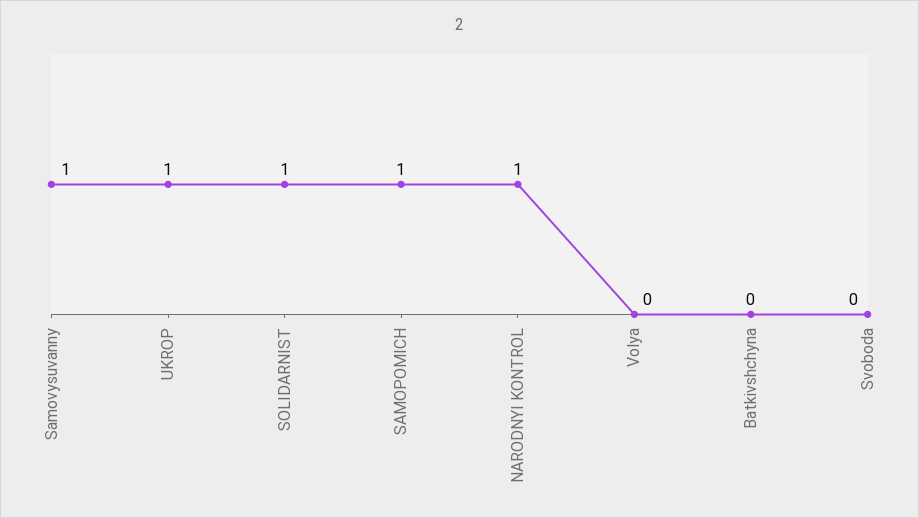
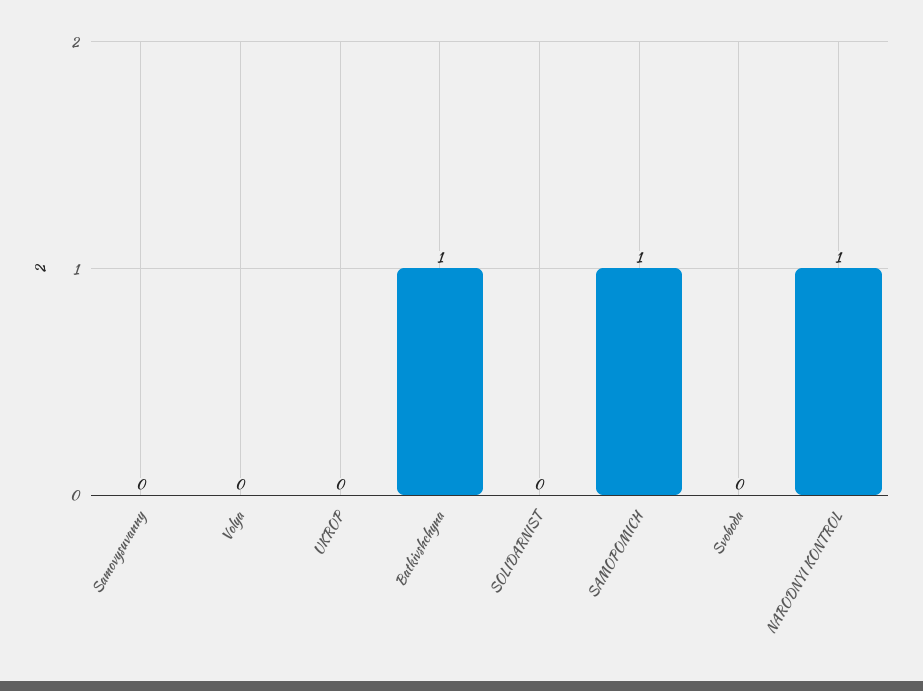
Samovysuvanny: 1 -> 0
UKROP: 1 -> 0
SOLIDARNIST: 1 -> 0
Batkivshchyna: 0 -> 1

